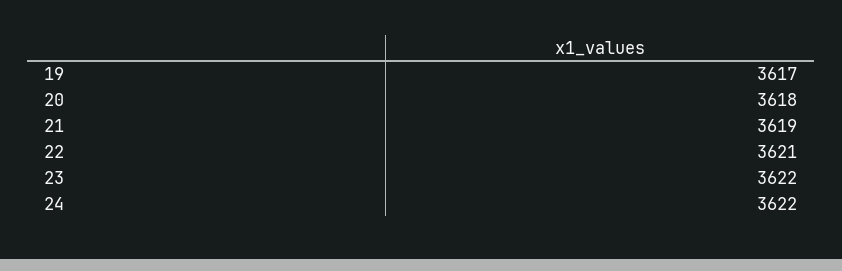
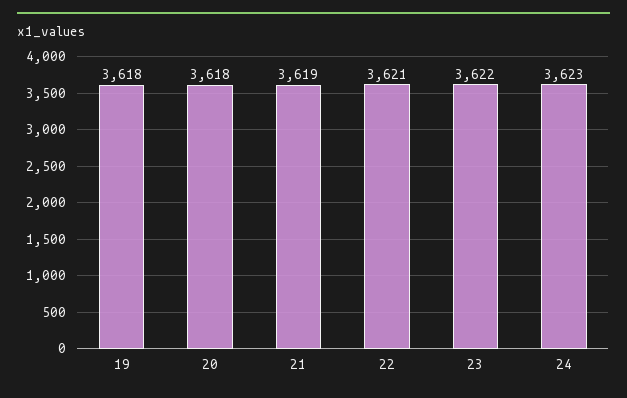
19: 3617 -> 3618
24: 3622 -> 3623

